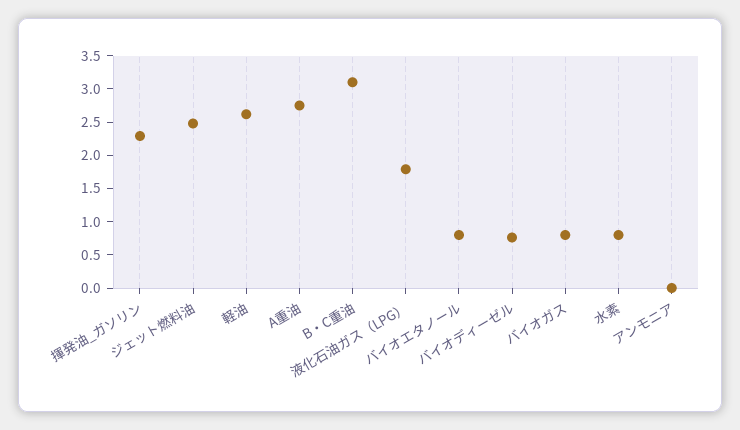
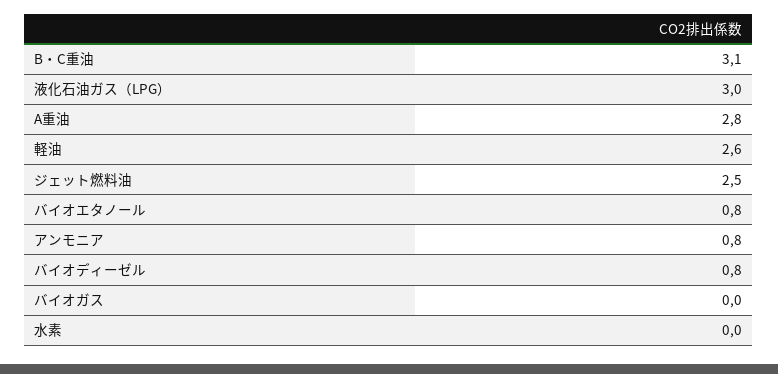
揮発油_ガソリン: 2.25 -> none
液化石油ガス（LPG）: 1.75 -> 3
バイオガス: 0.75 -> 0
水素: 0.75 -> 0
アンモニア: 0 -> 0.8

